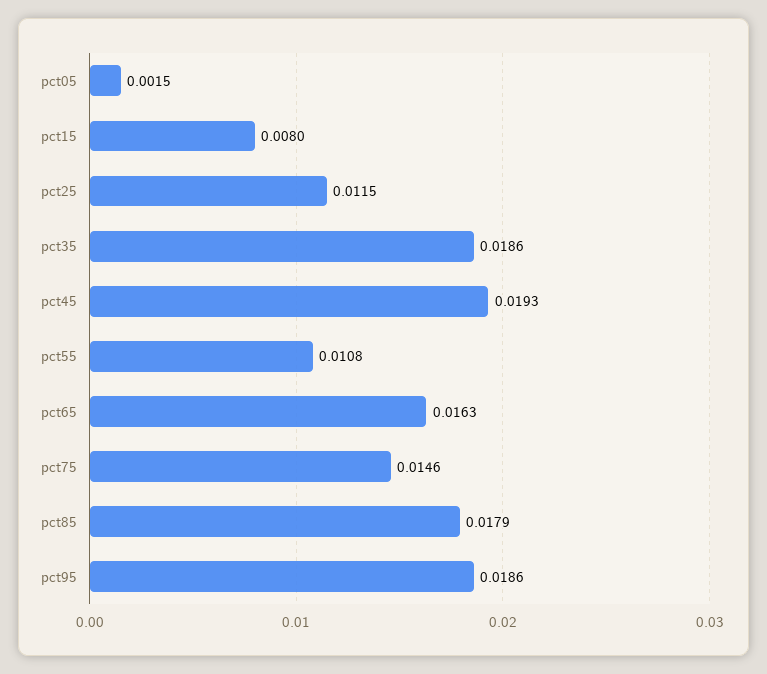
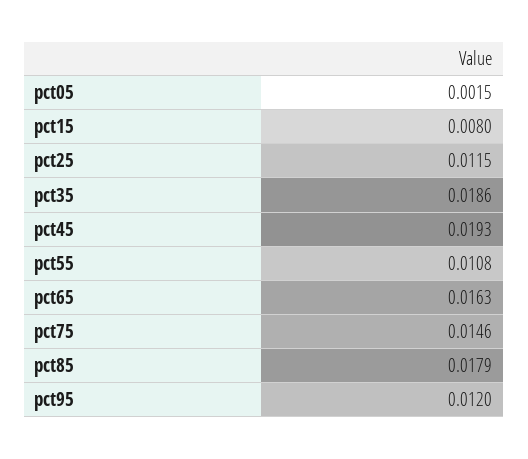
pct95: 0.0186 -> 0.012

